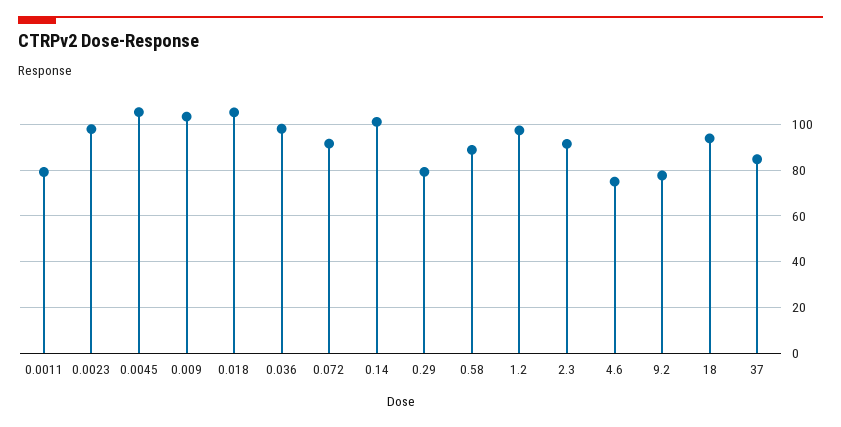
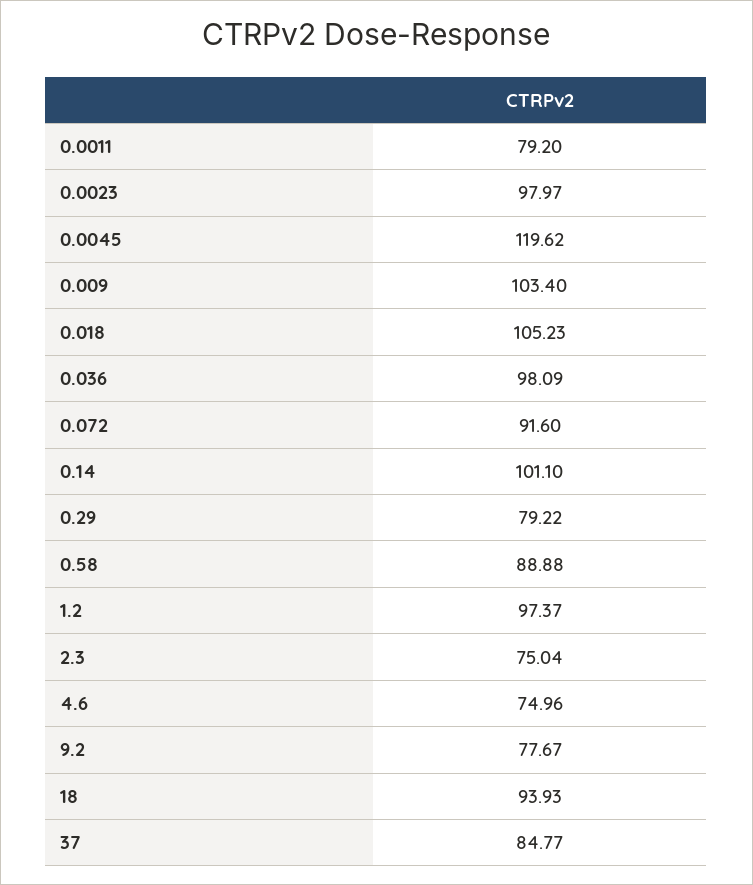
0.0045: 105 -> 119.62
2.3: 90 -> 75.04

